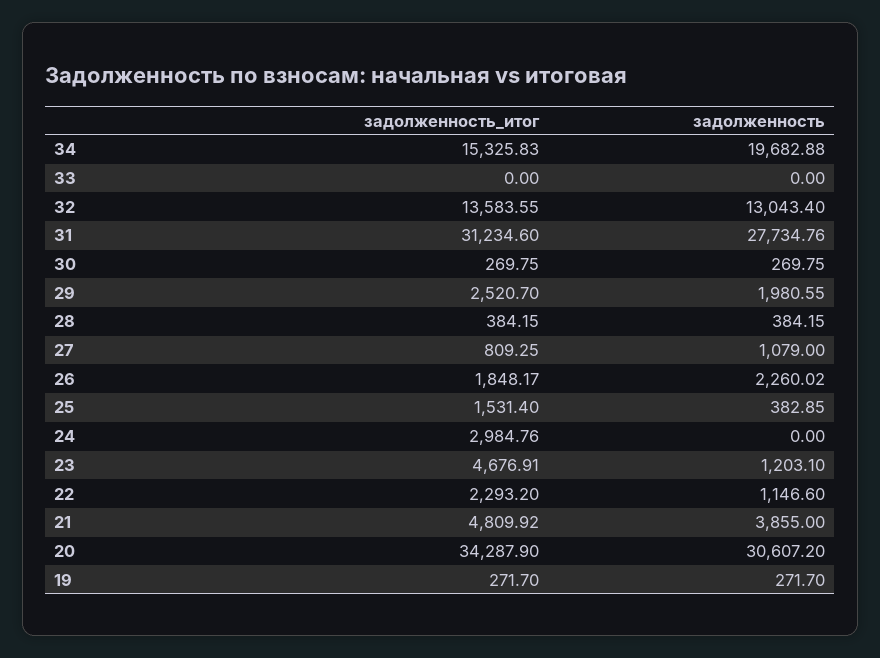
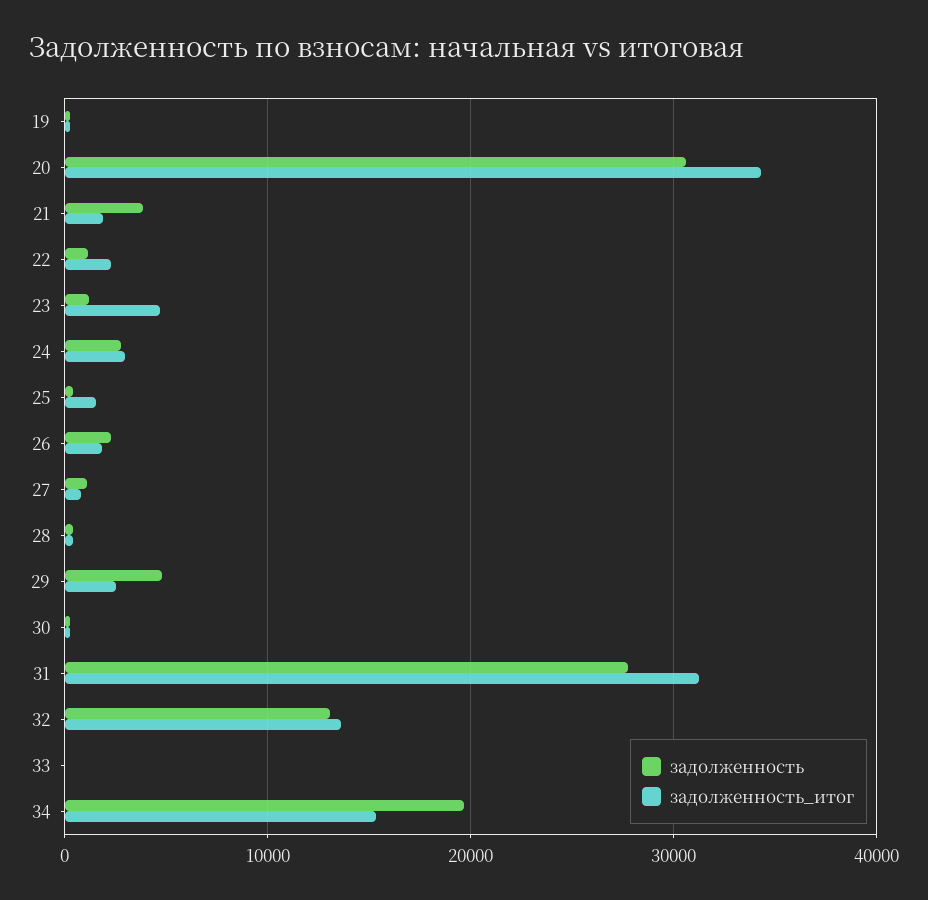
задолженность, 29: 1980.55 -> 5000
задолженность, 24: 0 -> 3000
задолженность_итог, 21: 4809.92 -> 2000

